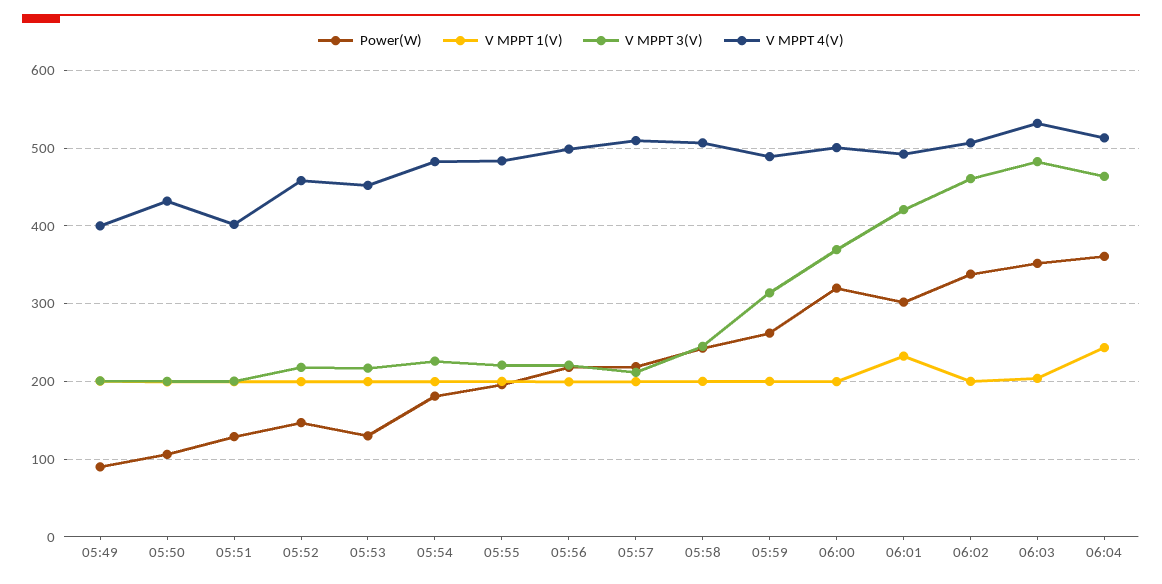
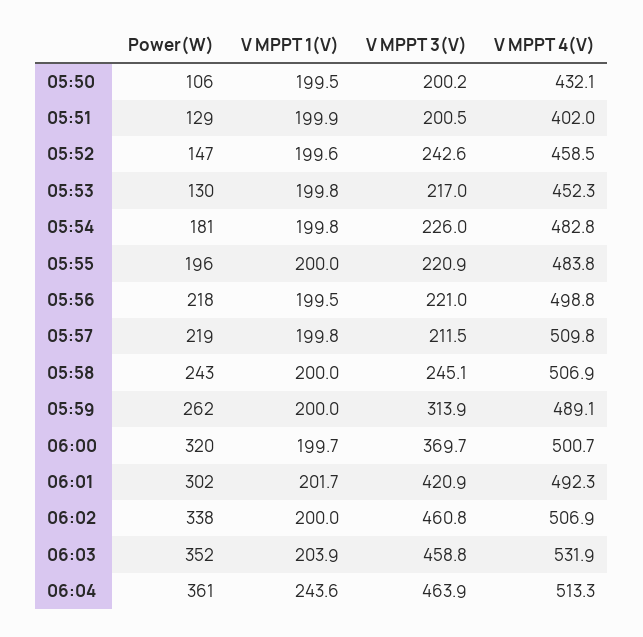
Power(W), 05:49: 90 -> none
V MPPT 1(V), 05:49: 200 -> none
V MPPT 3(V), 05:49: 200 -> none
V MPPT 4(V), 05:49: 400 -> none
V MPPT 3(V), 05:52: 220 -> 242.6
V MPPT 1(V), 06:01: 230 -> 201.7
V MPPT 3(V), 06:03: 480 -> 458.8

